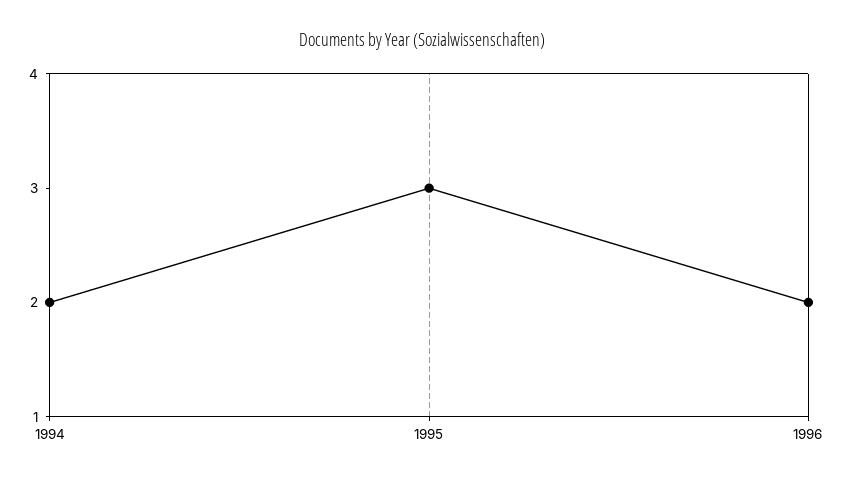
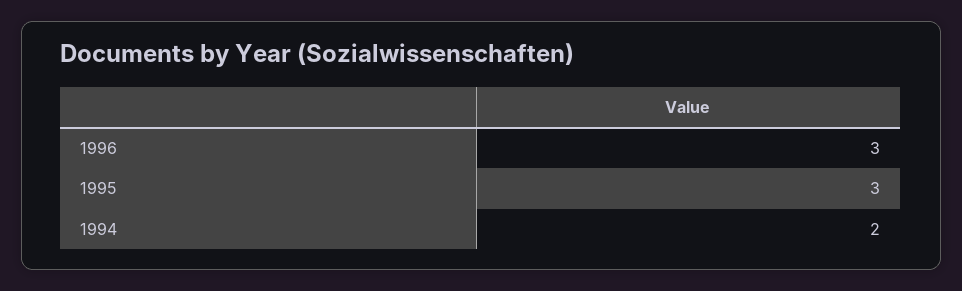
1996: 2 -> 3

